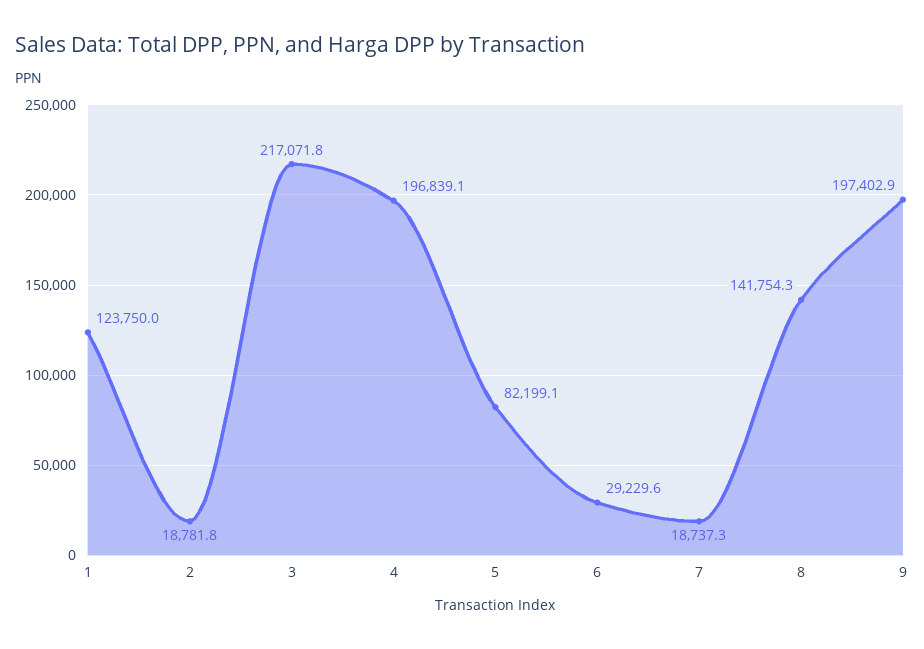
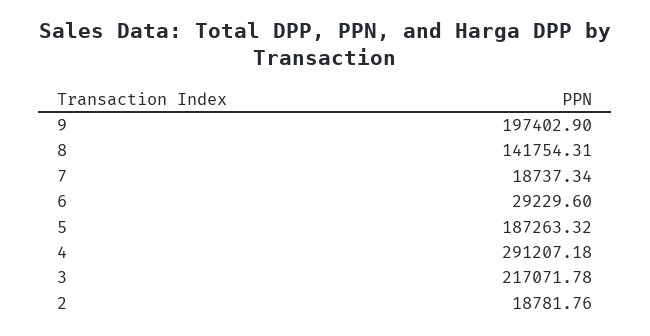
1: 123750 -> none
4: 196839.1 -> 291207.18
5: 82199.1 -> 187263.32

